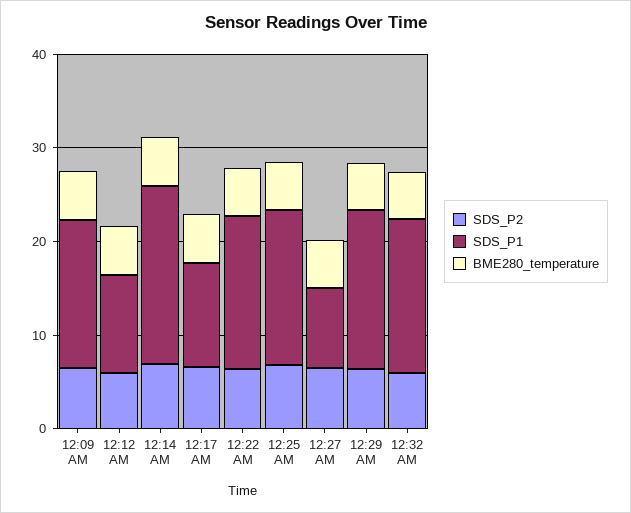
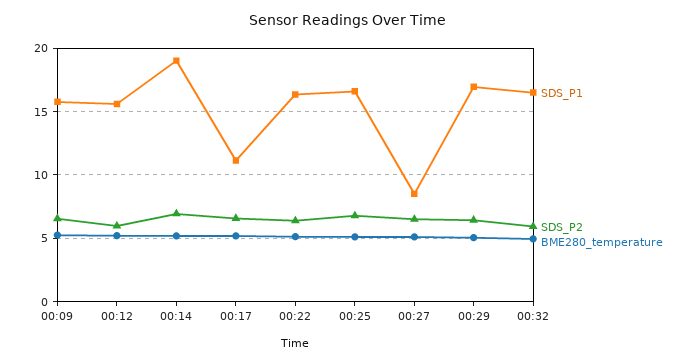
SDS_P1, 12:12 AM: 10 -> 15.5

